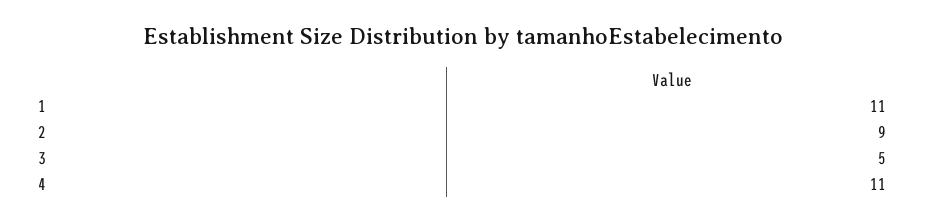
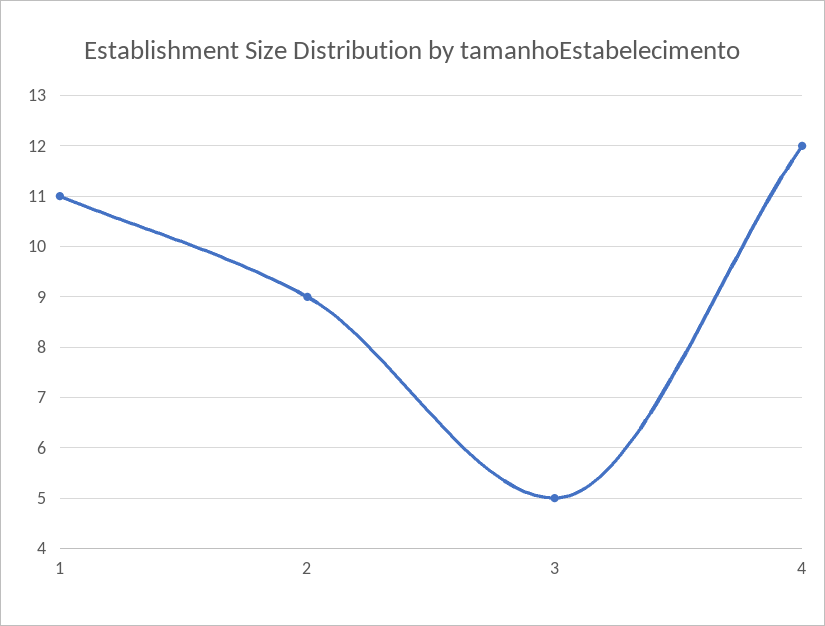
4: 11 -> 12

